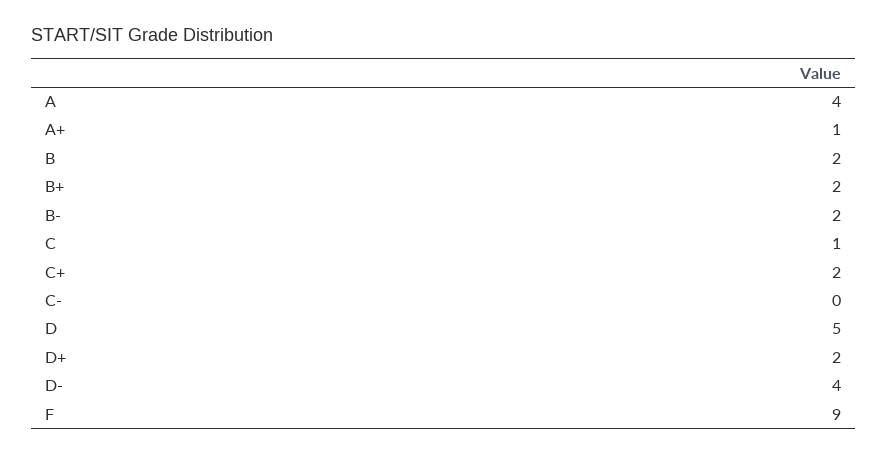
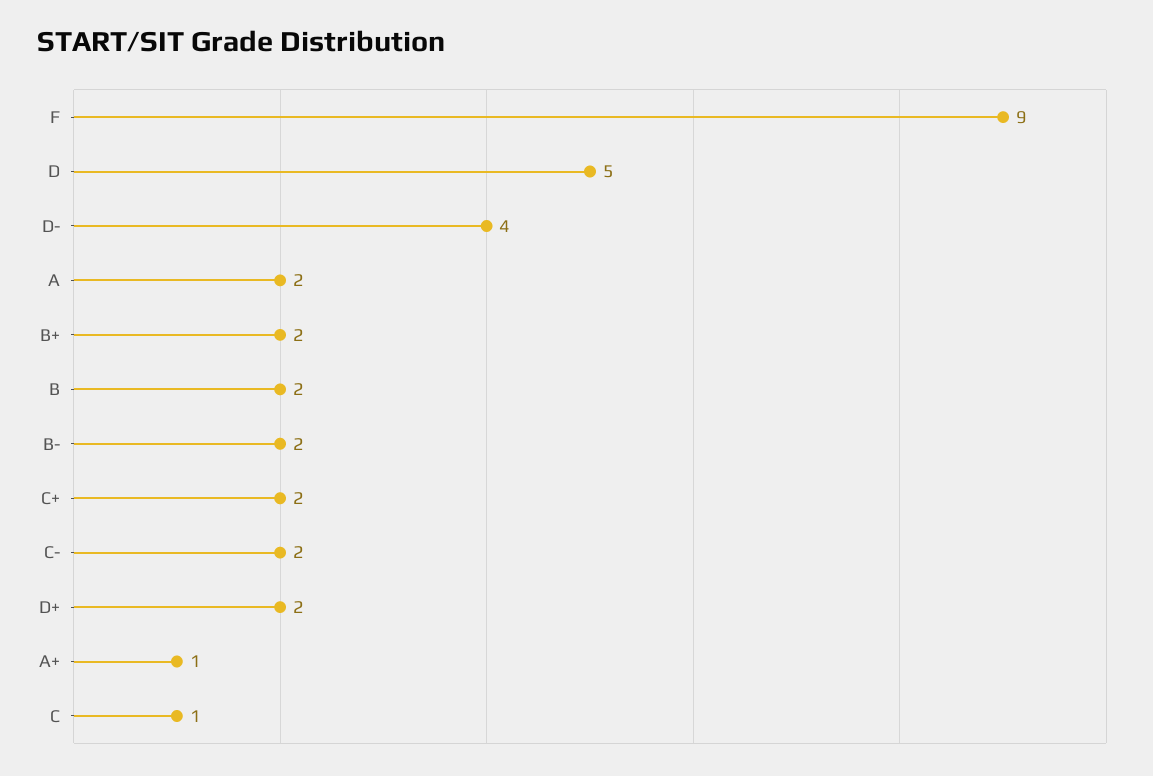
A: 4 -> 2
C-: 0 -> 2

